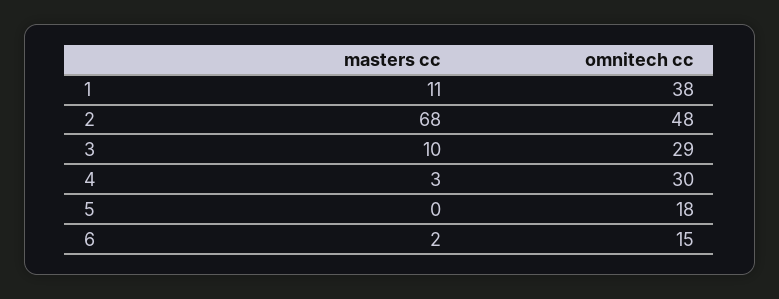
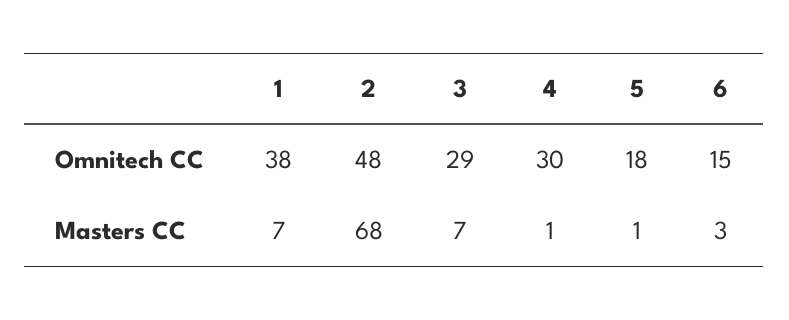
masters cc, 1: 11 -> 7
masters cc, 3: 10 -> 7
masters cc, 4: 3 -> 1
masters cc, 5: 0 -> 1
masters cc, 6: 2 -> 3

